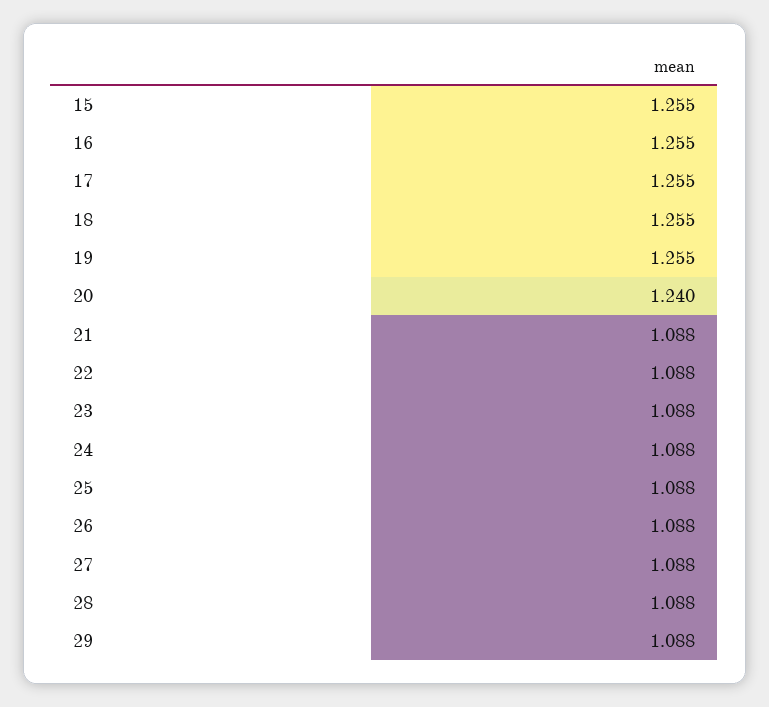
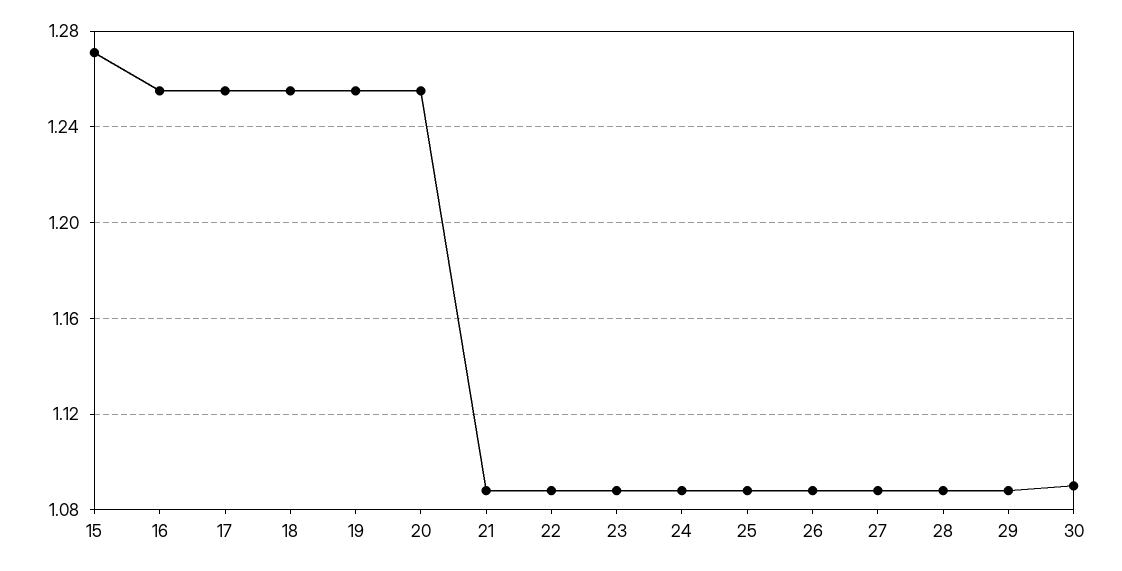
15: 1.255 -> 1.27
20: 1.24 -> 1.255
30: none -> 1.09

